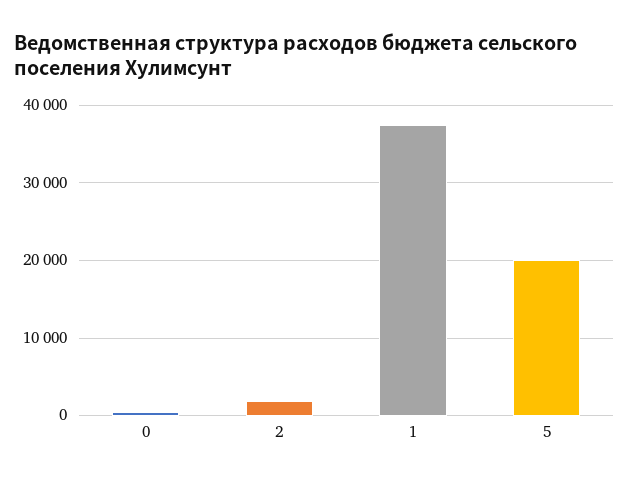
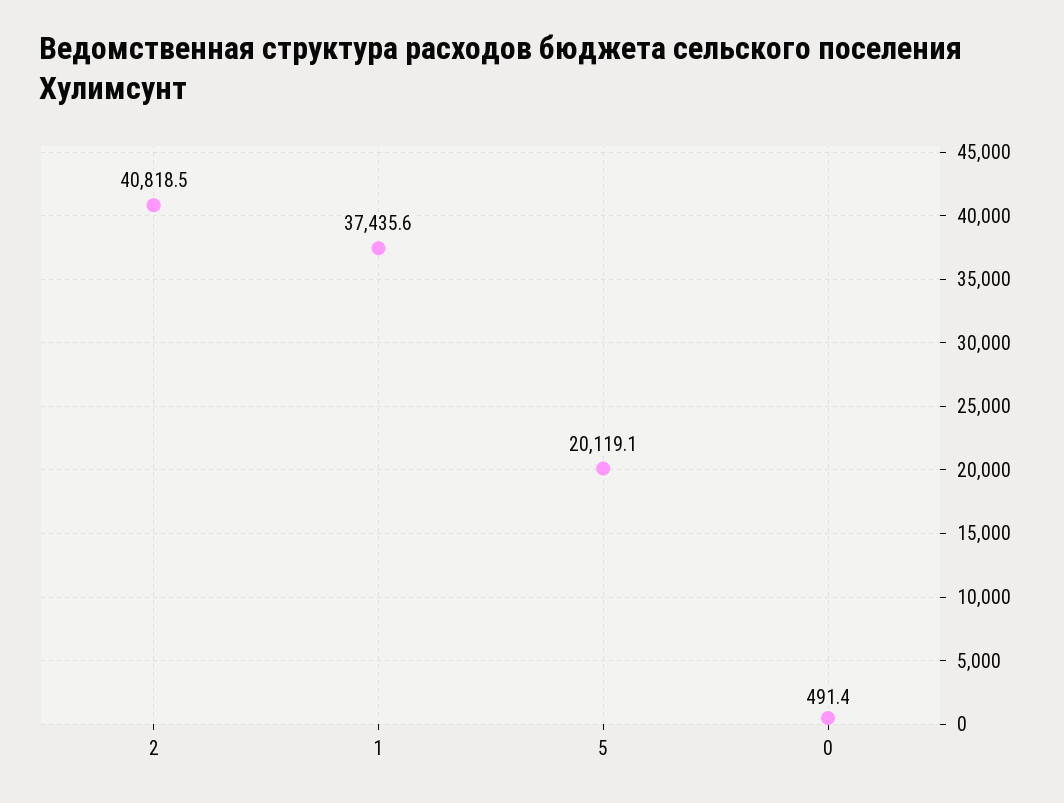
2: 2000 -> 40818.5

